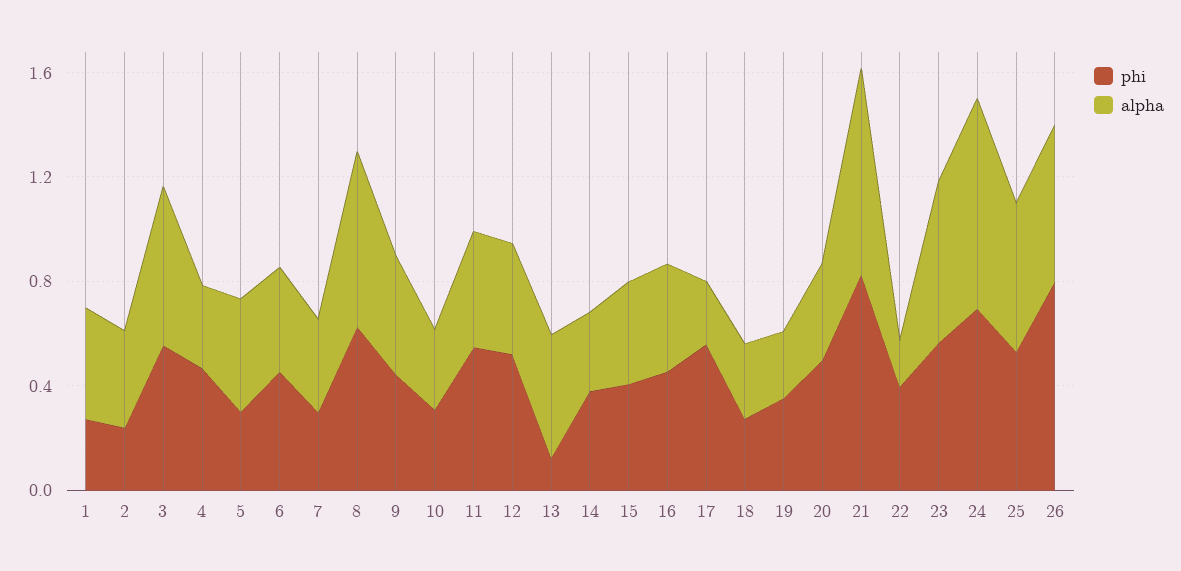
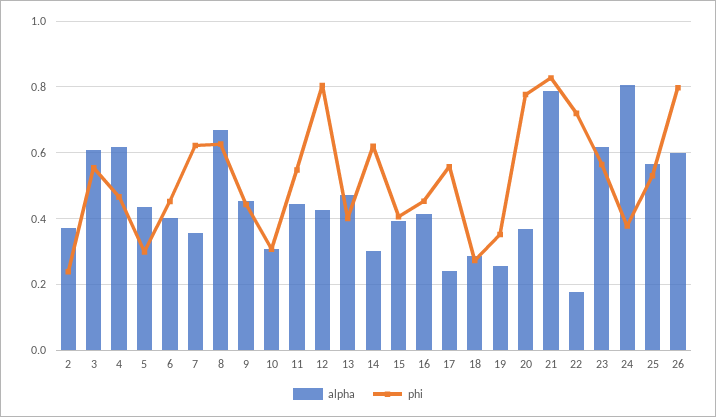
phi, 1: 0.3 -> none
alpha, 1: 0.4 -> none
alpha, 4: 0.3 -> 0.62
phi, 7: 0.3 -> 0.62
phi, 12: 0.5 -> 0.8
phi, 13: 0.1 -> 0.4
phi, 14: 0.4 -> 0.62
phi, 20: 0.5 -> 0.78
phi, 22: 0.4 -> 0.72
phi, 24: 0.7 -> 0.38

